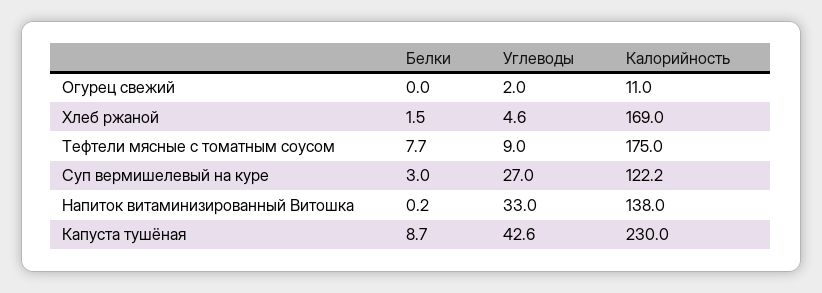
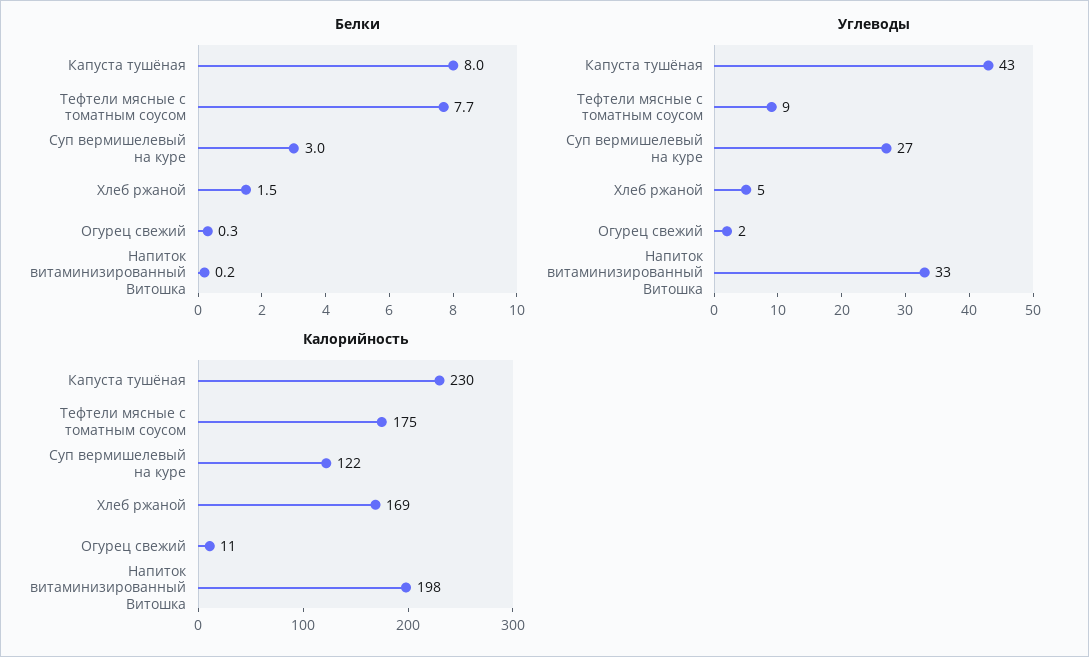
Белки, Огурец свежий: 0 -> 0.3
Калорийность, Напиток витаминизированный Витошка: 138 -> 198
Белки, Капуста тушёная: 8.7 -> 8

